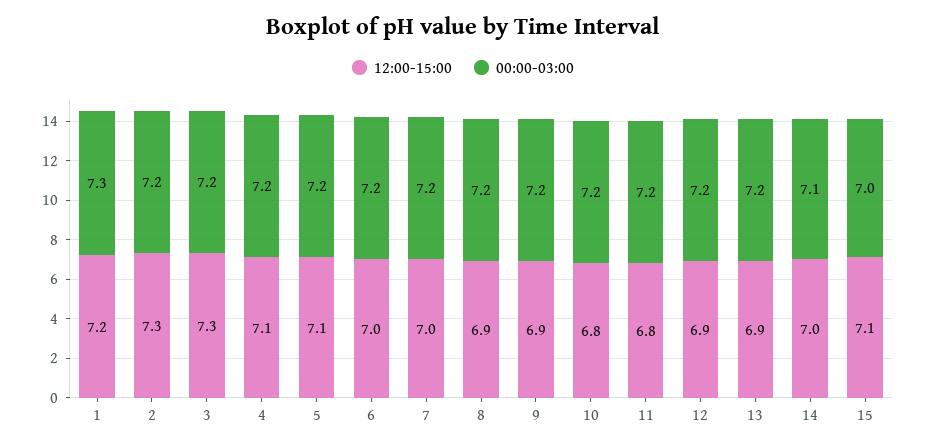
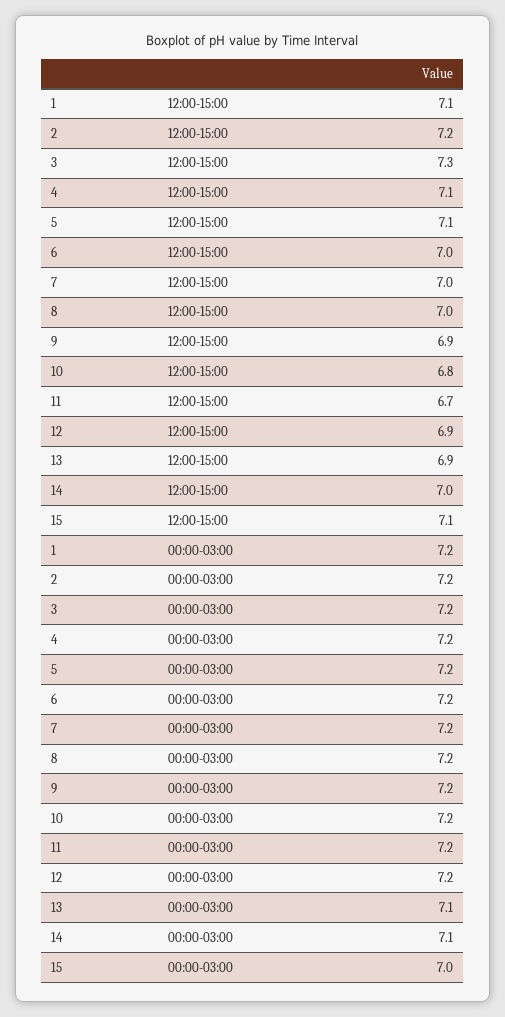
12:00-15:00, 1: 7.2 -> 7.1
00:00-03:00, 1: 7.3 -> 7.2
12:00-15:00, 2: 7.3 -> 7.2
12:00-15:00, 8: 6.9 -> 7
12:00-15:00, 11: 6.8 -> 6.7
00:00-03:00, 13: 7.2 -> 7.1

